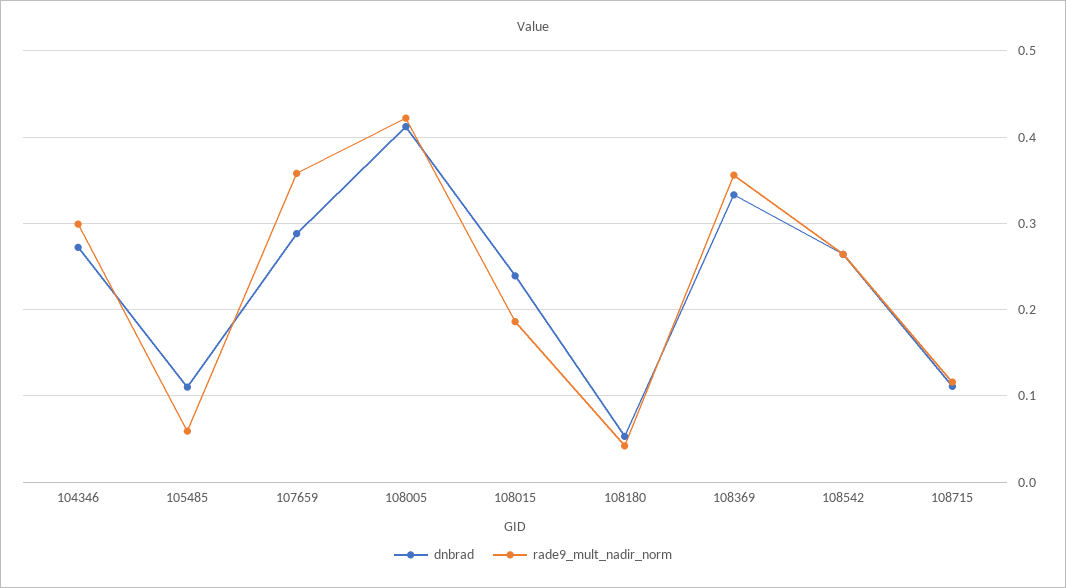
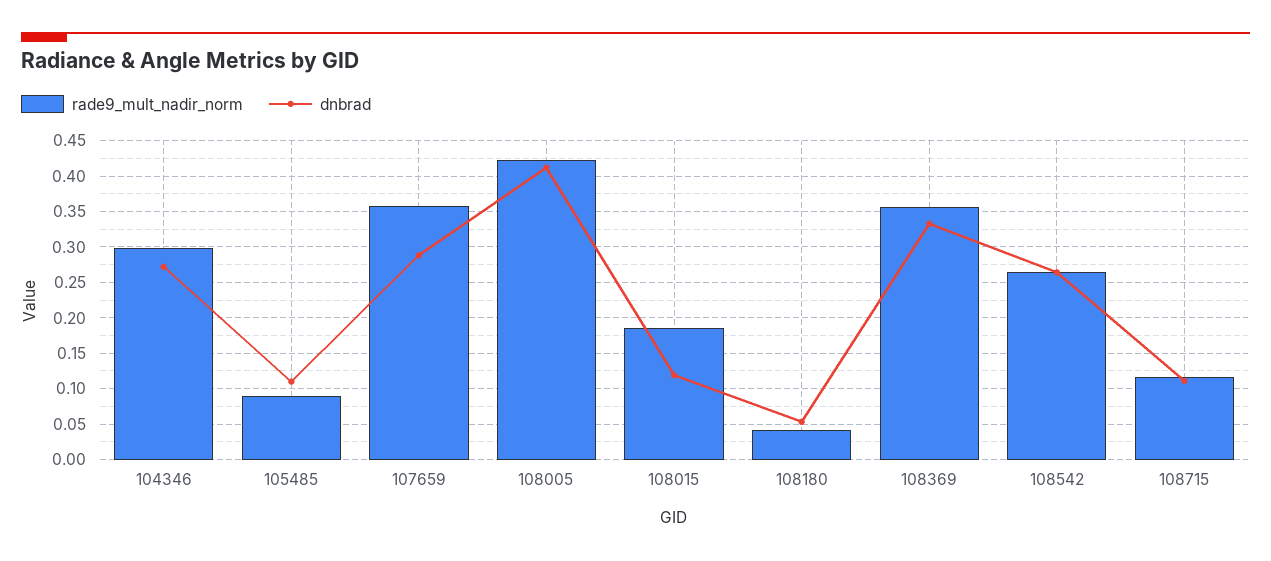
rade9_mult_nadir_norm, 105485: 0.06 -> 0.09
dnbrad, 108015: 0.24 -> 0.12

